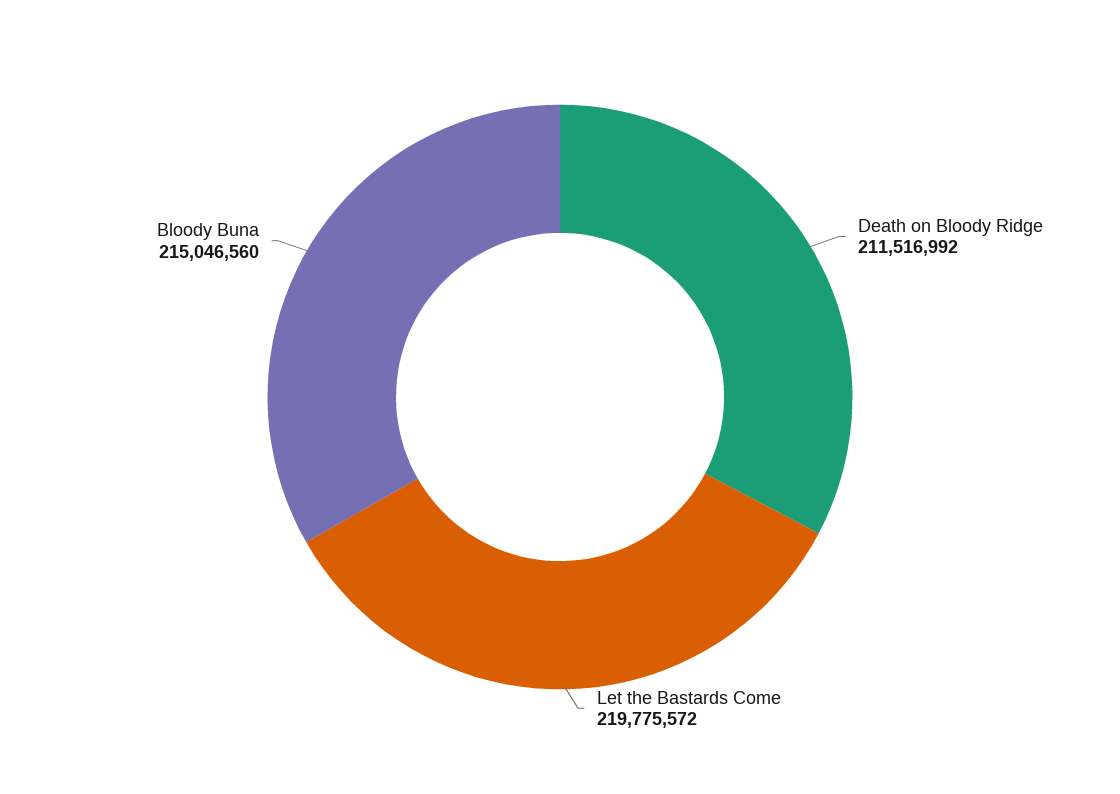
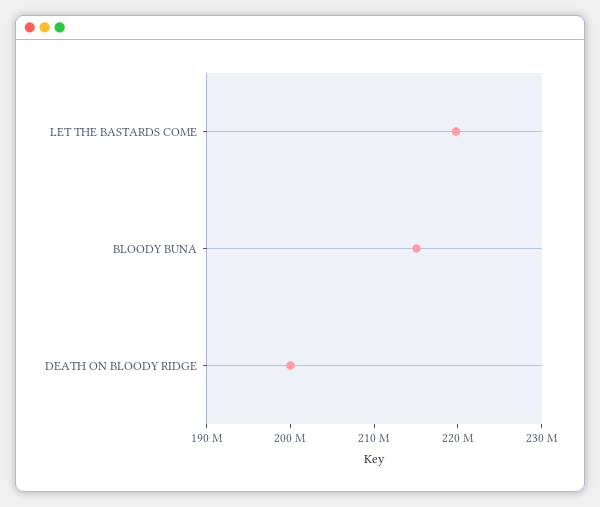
Death on Bloody Ridge: 211516992 -> 200000000

